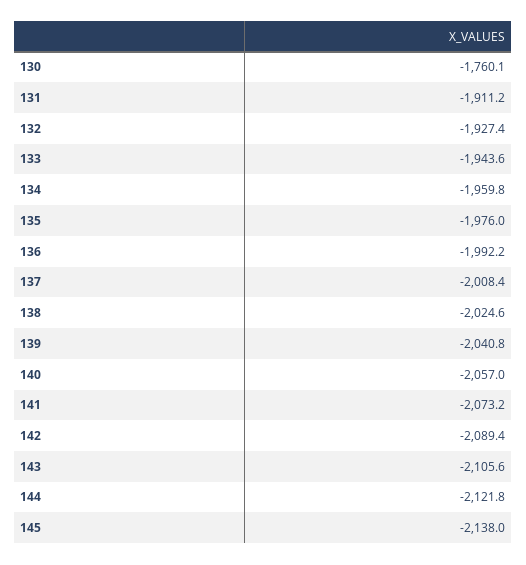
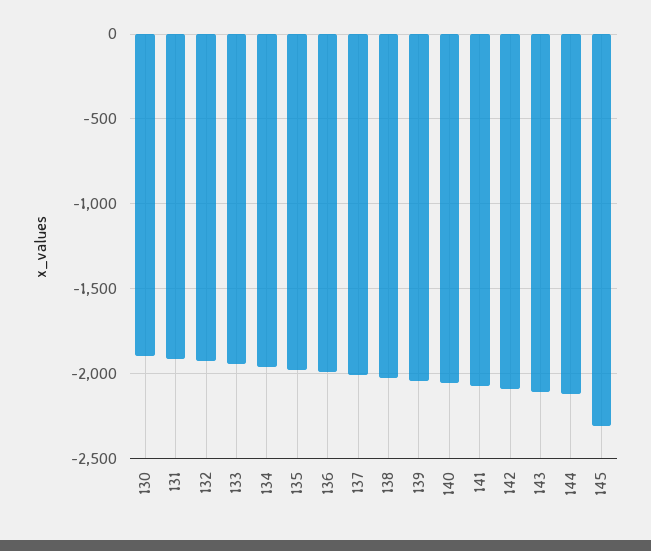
130: -1760.1 -> -1900
145: -2138 -> -2300

